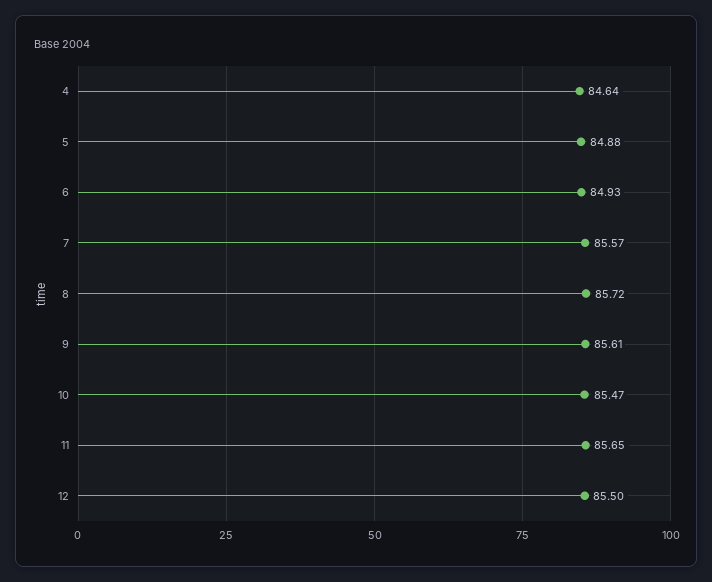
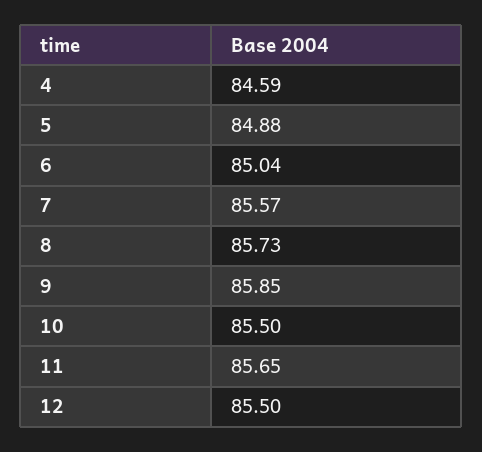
4: 84.64 -> 84.59
6: 84.93 -> 85.04
8: 85.72 -> 85.73
9: 85.61 -> 85.85
10: 85.47 -> 85.5

